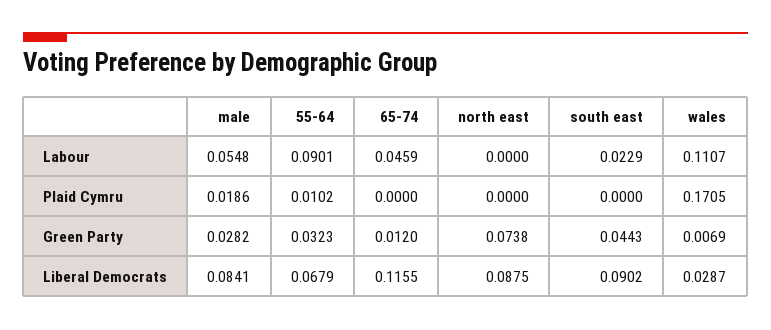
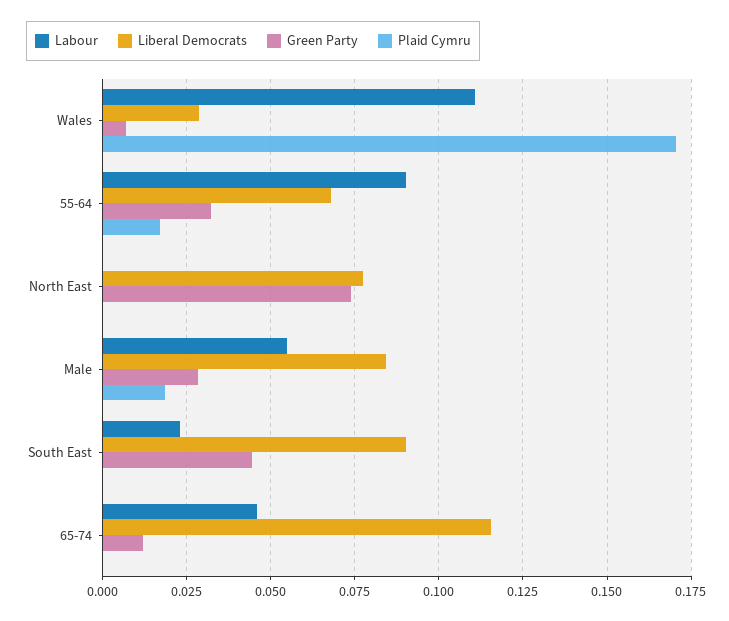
Plaid Cymru, 55-64: 0.0102 -> 0.0175
Liberal Democrats, north east: 0.0875 -> 0.0775

